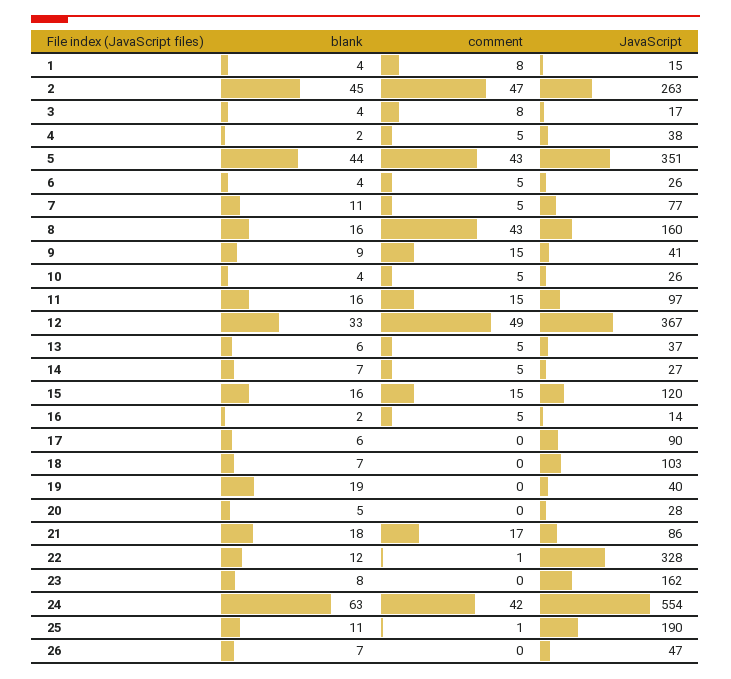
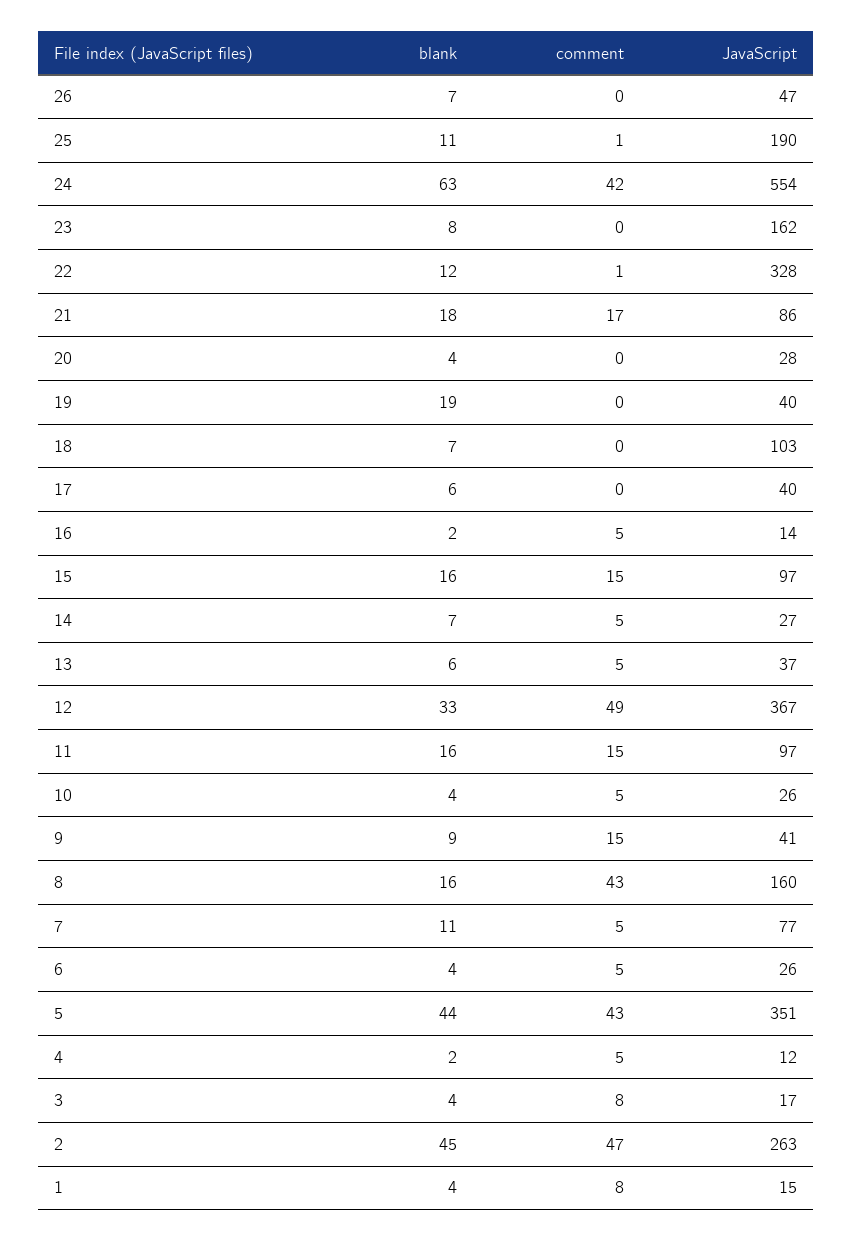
JavaScript, 4: 38 -> 12
JavaScript, 15: 120 -> 97
JavaScript, 17: 90 -> 40
blank, 20: 5 -> 4

